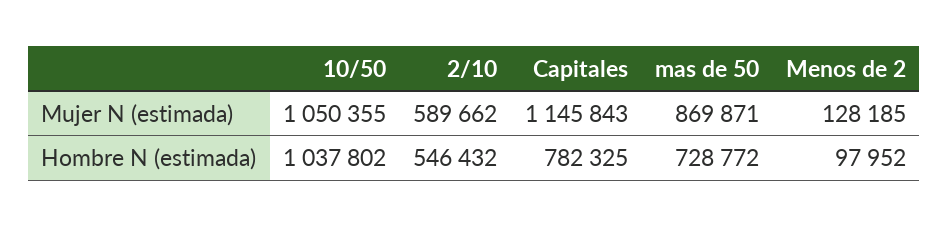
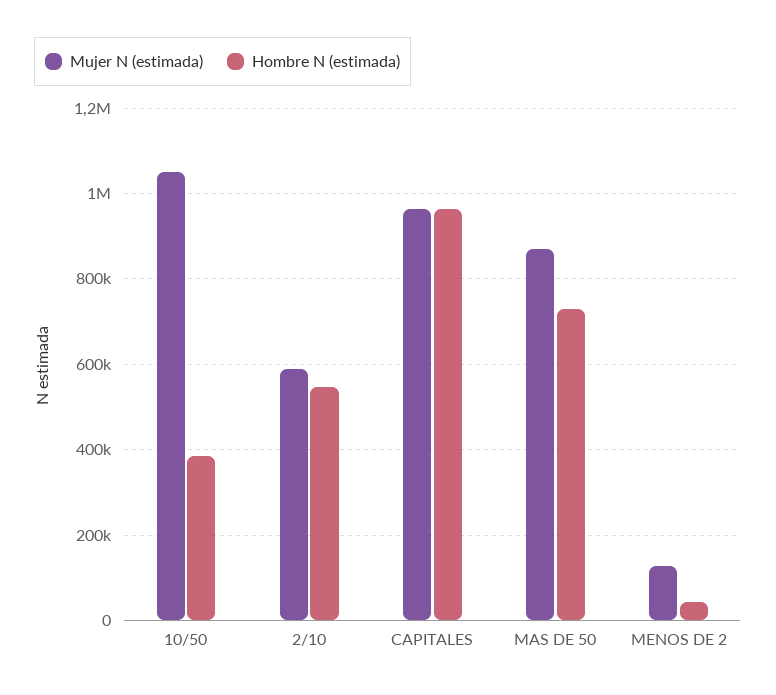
Mujer N (estimada), Capitales: 1145843 -> 960000
Hombre N (estimada), 10/50: 1037802 -> 380000
Hombre N (estimada), Capitales: 782325 -> 960000
Hombre N (estimada), Menos de 2: 97952 -> 40000

